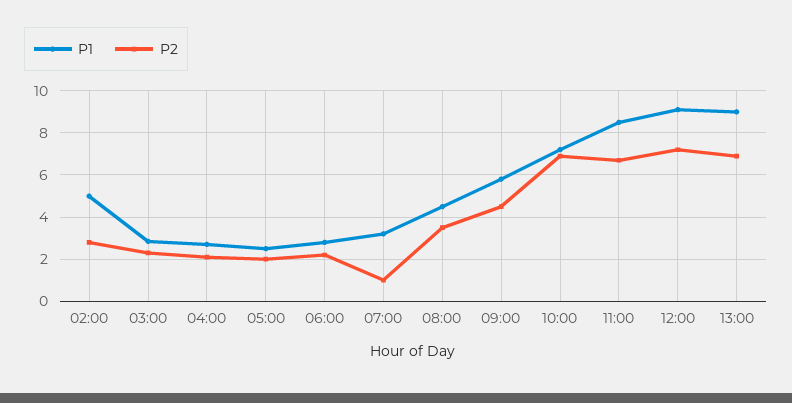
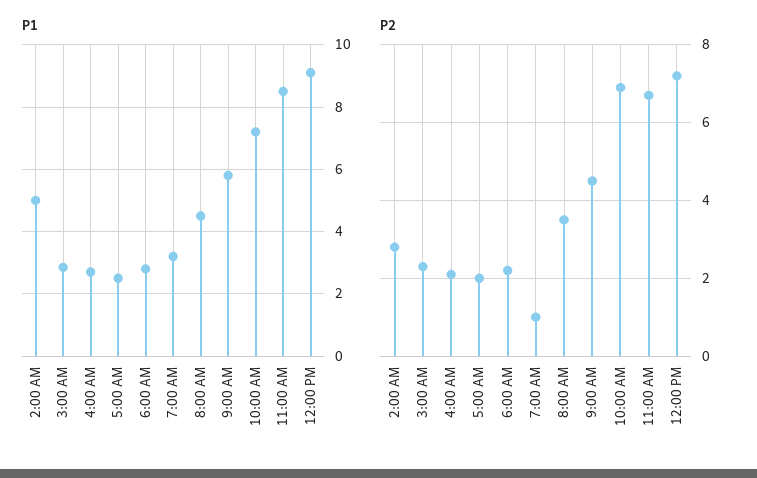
P1, 13:00: 9 -> none
P2, 13:00: 7 -> none

